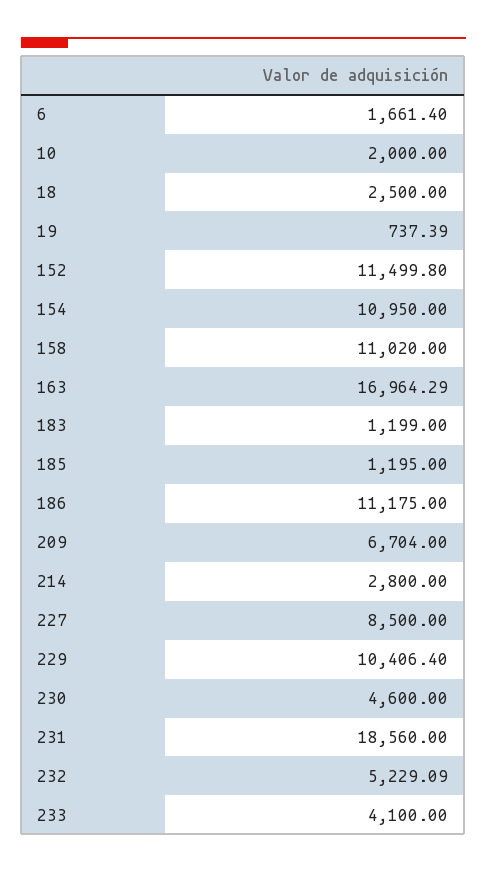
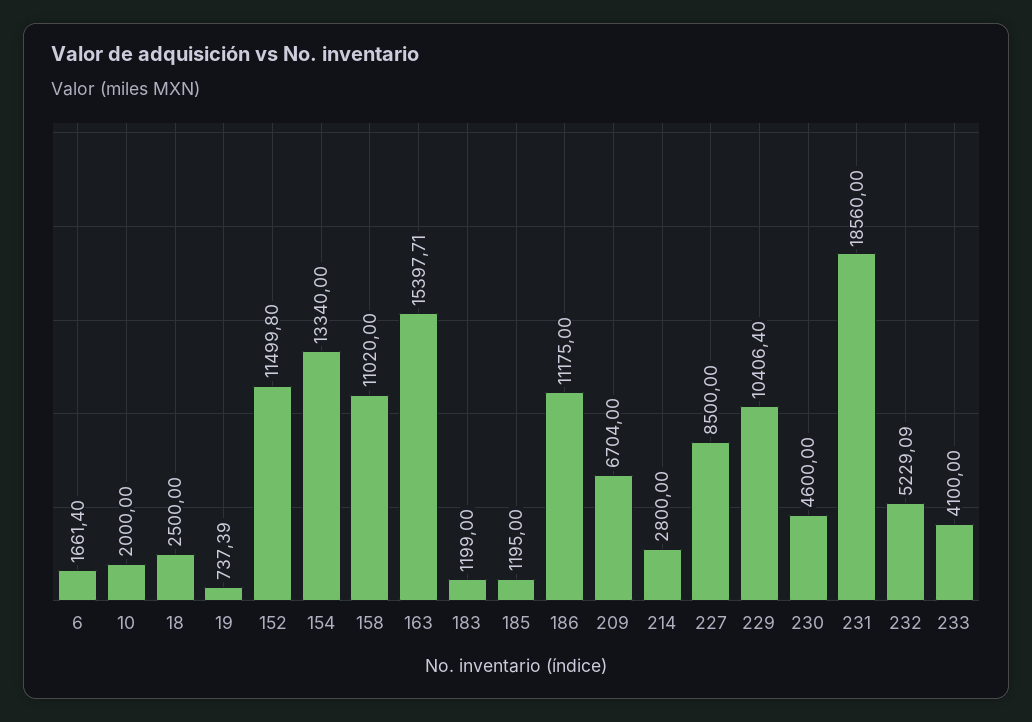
154: 10950 -> 13340
163: 16964.29 -> 15397.71

